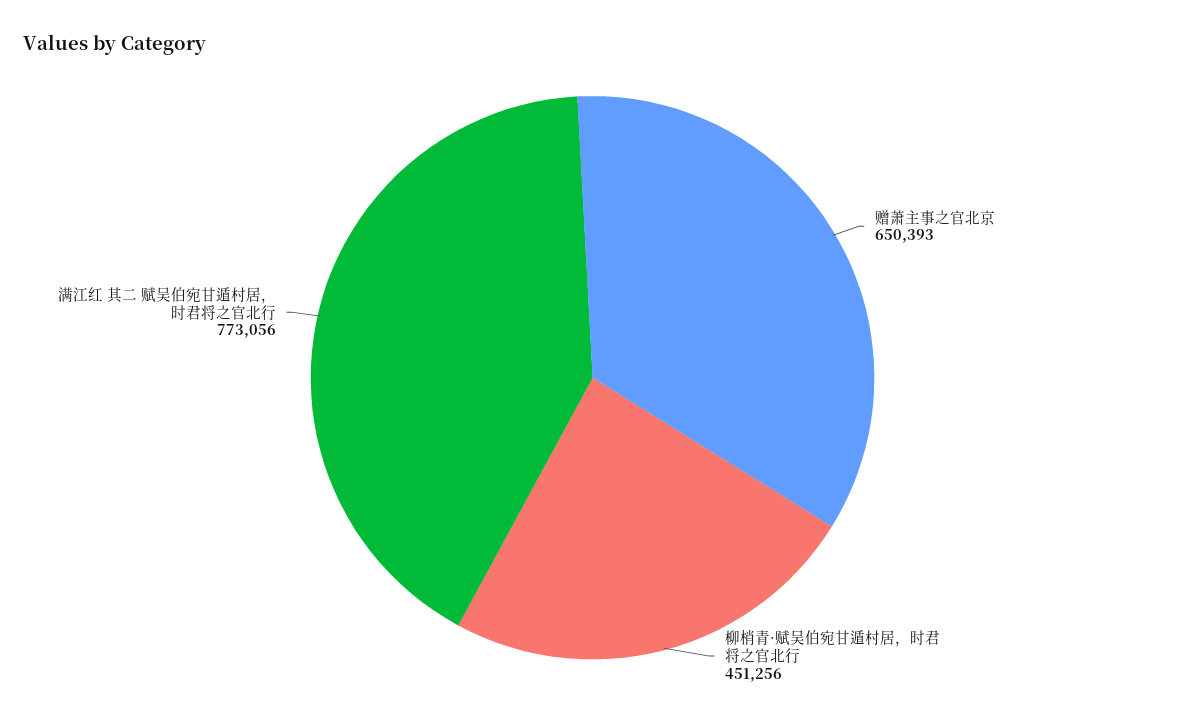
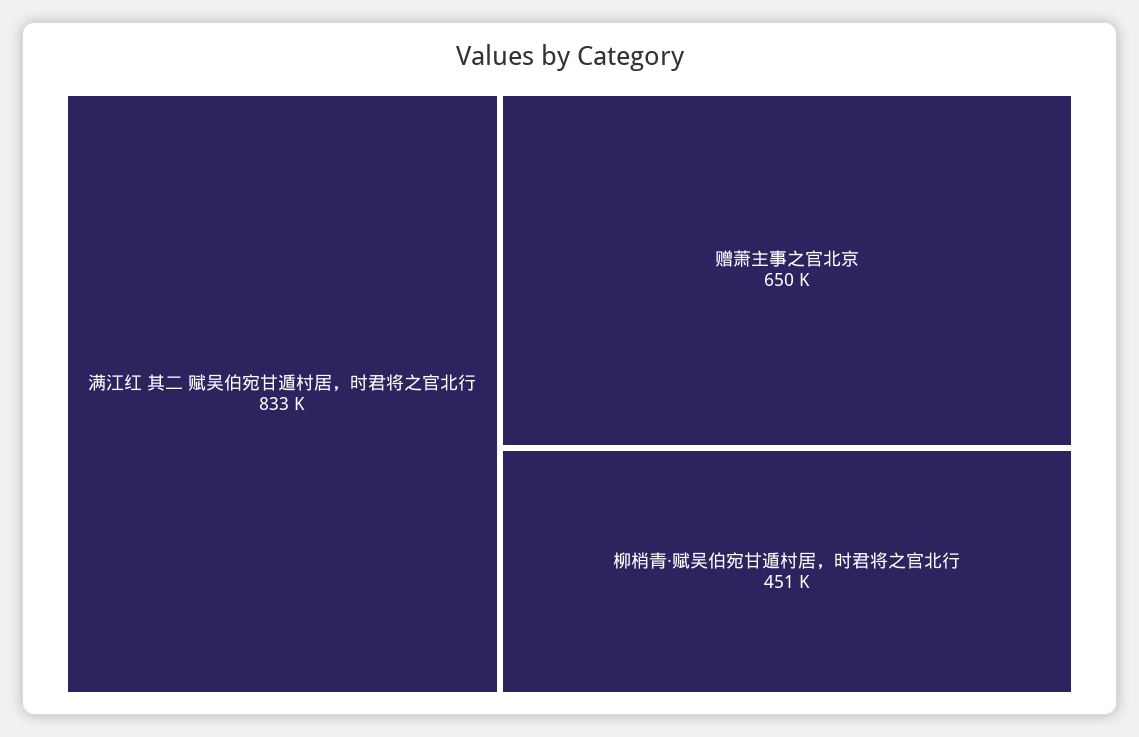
满江红 其二 赋吴伯宛甘遁村居，时君将之官北行: 773056 -> 833000

